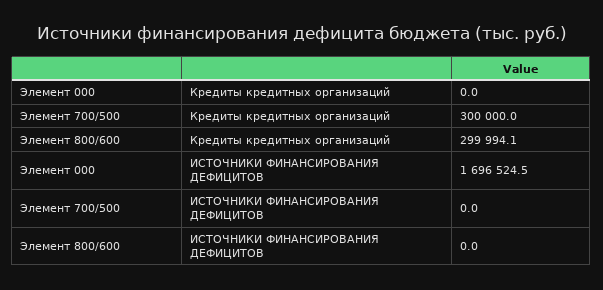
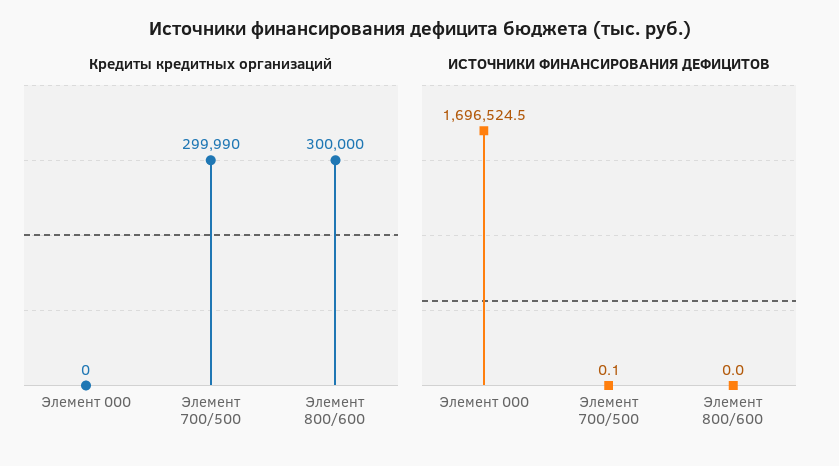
Кредиты кредитных организаций, Элемент 700/500: 300000 -> 299990
Кредиты кредитных организаций, Элемент 800/600: 299994.1 -> 300000
ИСТОЧНИКИ ФИНАНСИРОВАНИЯ ДЕФИЦИТОВ, Элемент 700/500: 0 -> 0.1

